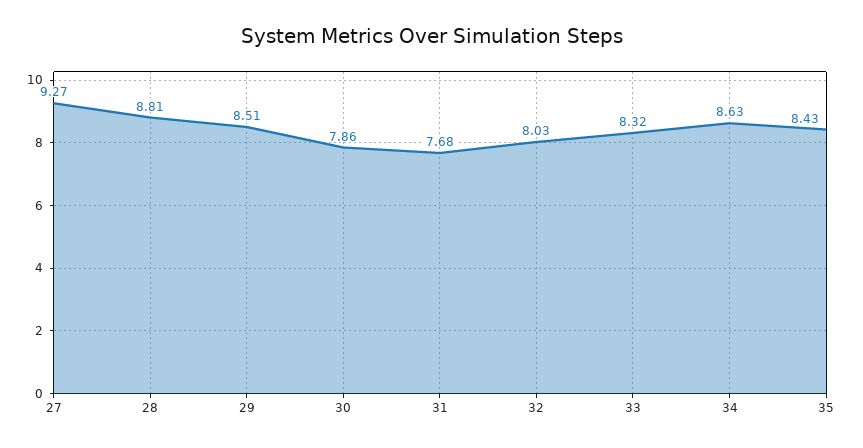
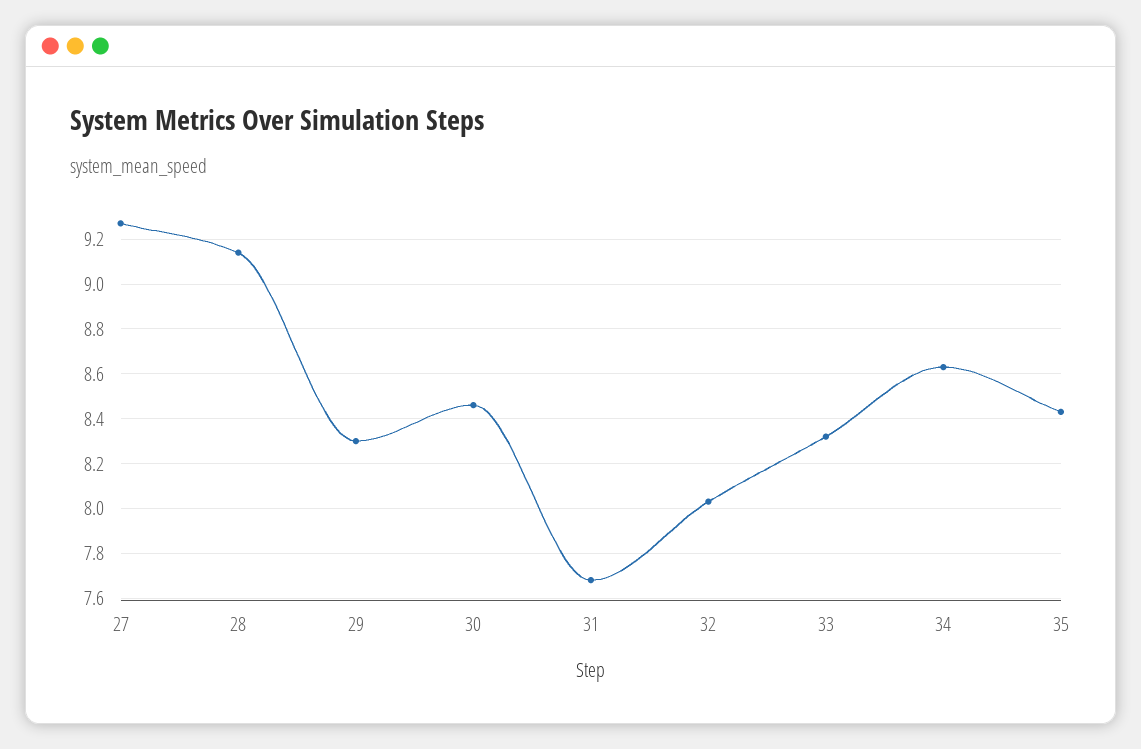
28: 8.81 -> 9.15
29: 8.51 -> 8.3
30: 7.86 -> 8.45

